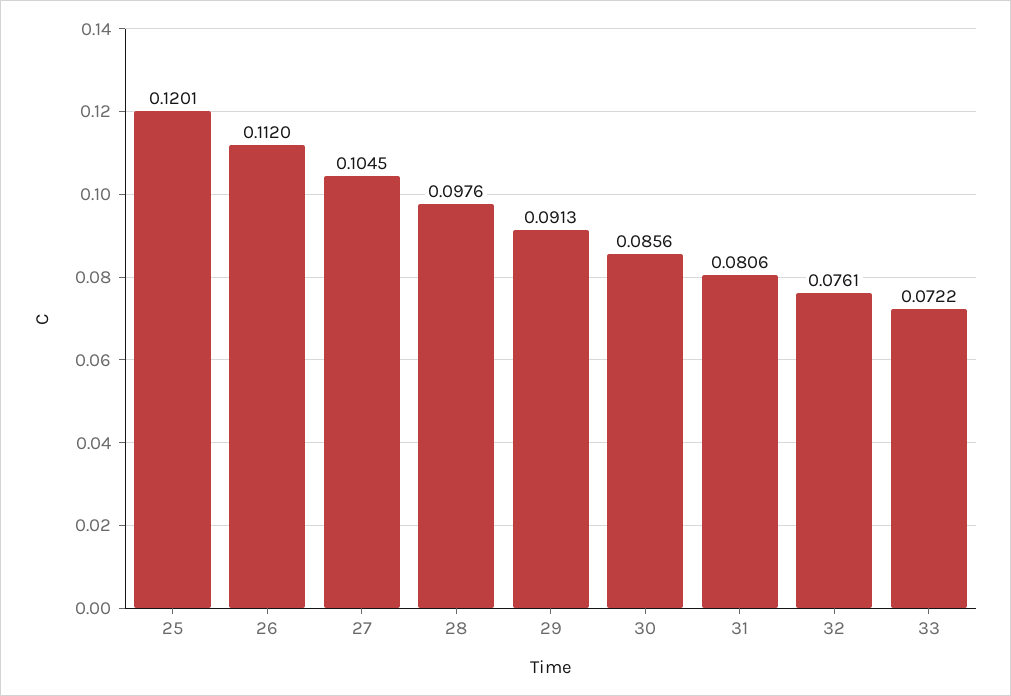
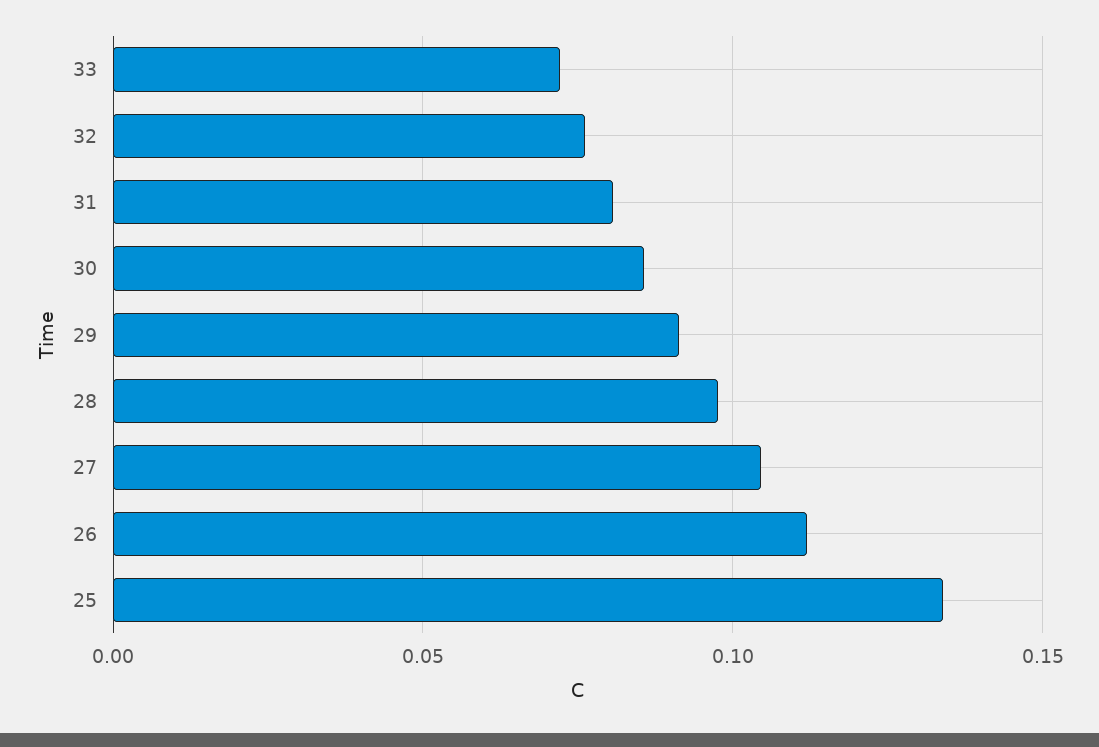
25: 0.1201 -> 0.135

